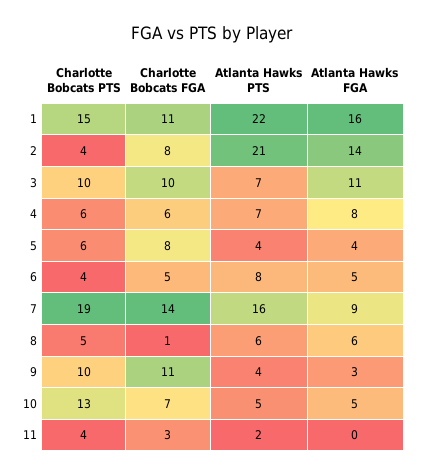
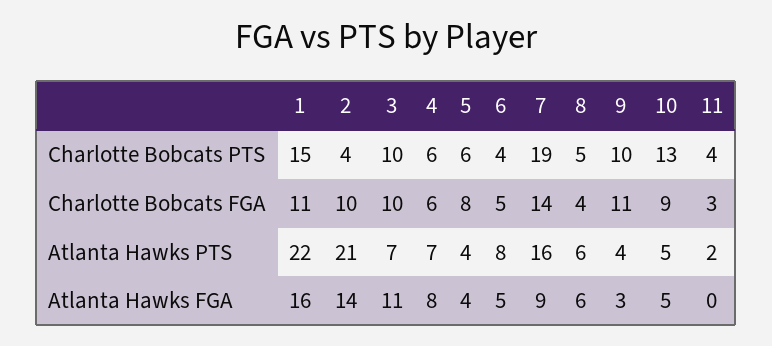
Charlotte Bobcats FGA, 2: 8 -> 10
Charlotte Bobcats FGA, 8: 1 -> 4
Charlotte Bobcats FGA, 10: 7 -> 9

